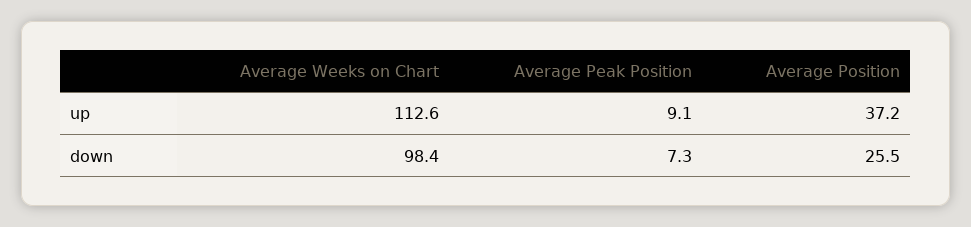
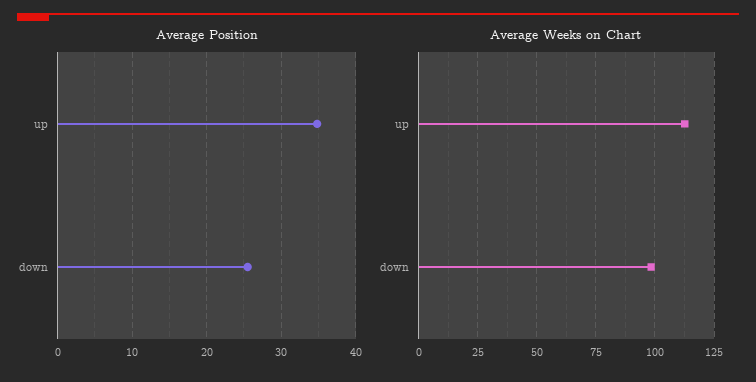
Average Peak Position, up: 9.1 -> none
Average Position, up: 37.2 -> 35
Average Peak Position, down: 7.3 -> none

